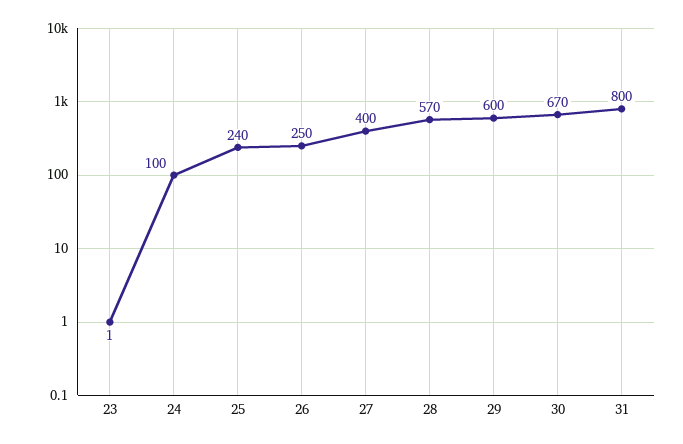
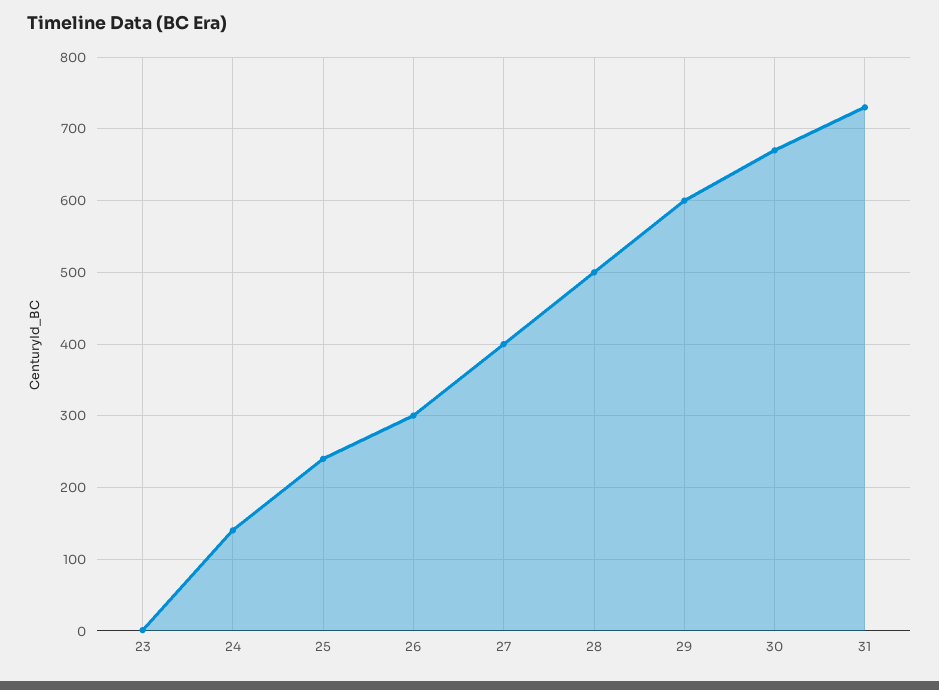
24: 100 -> 140
26: 250 -> 300
28: 570 -> 500
31: 800 -> 730

